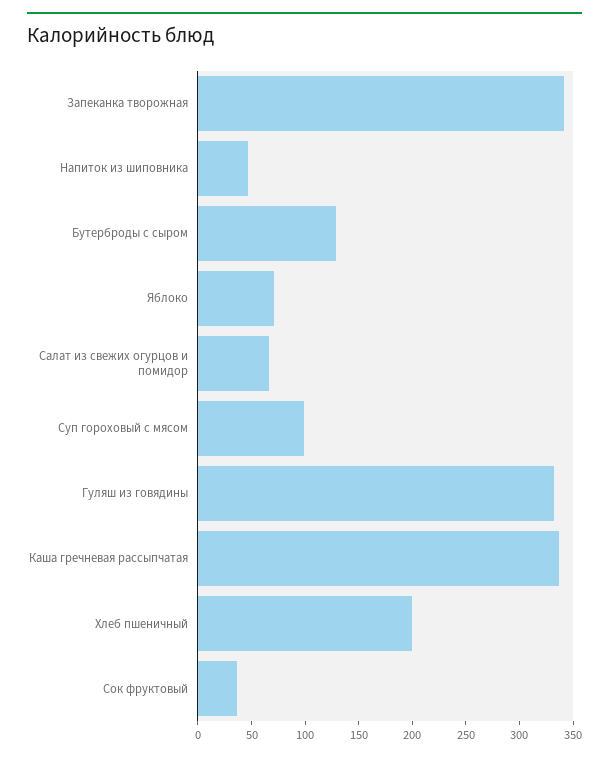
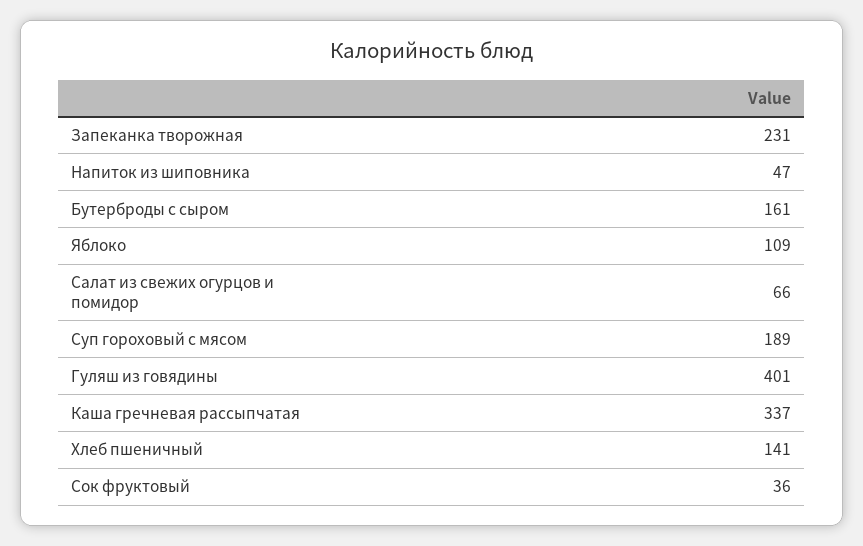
Запеканка творожная: 340 -> 231
Бутерброды с сыром: 130 -> 161
Яблоко: 70 -> 109
Суп гороховый с мясом: 100 -> 189
Гуляш из говядины: 330 -> 401
Хлеб пшеничный: 200 -> 141

